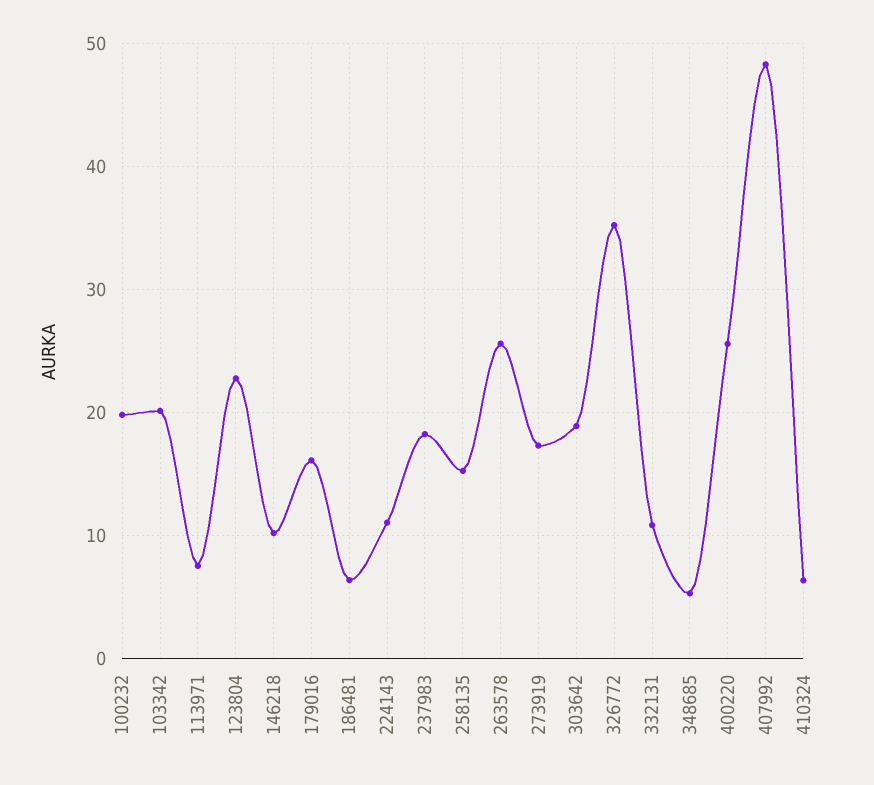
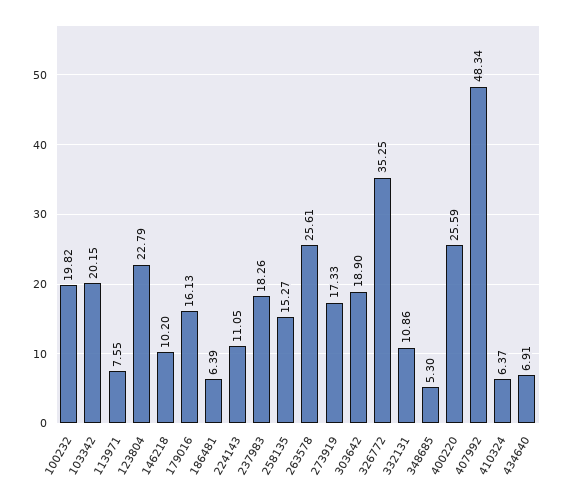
434640: none -> 6.91

